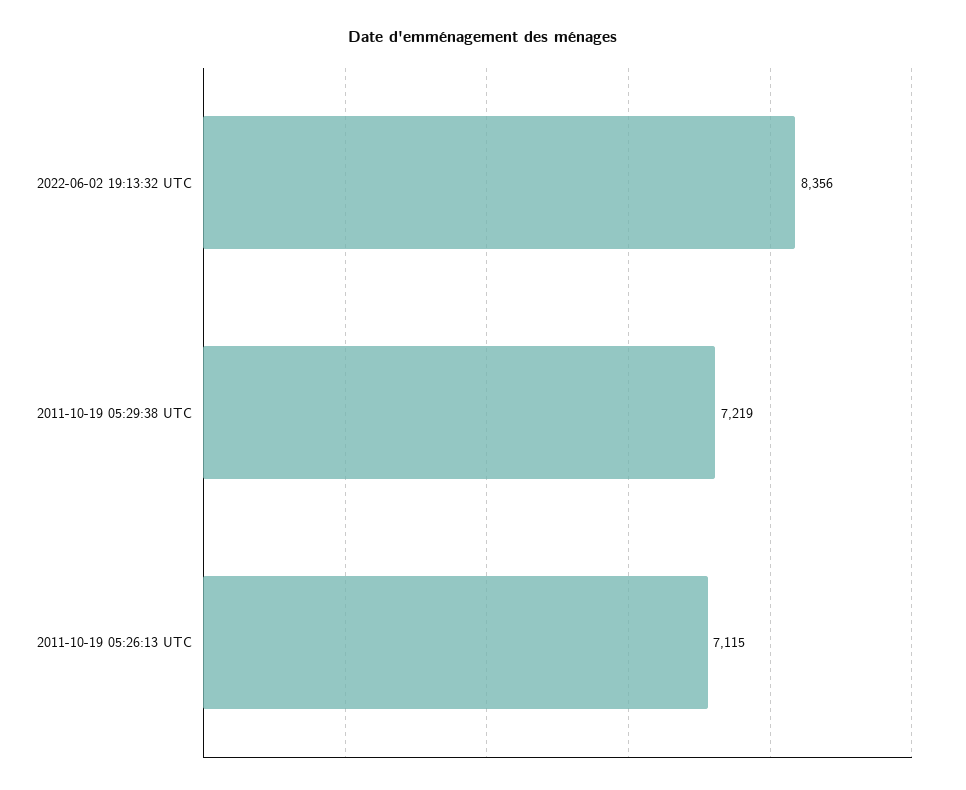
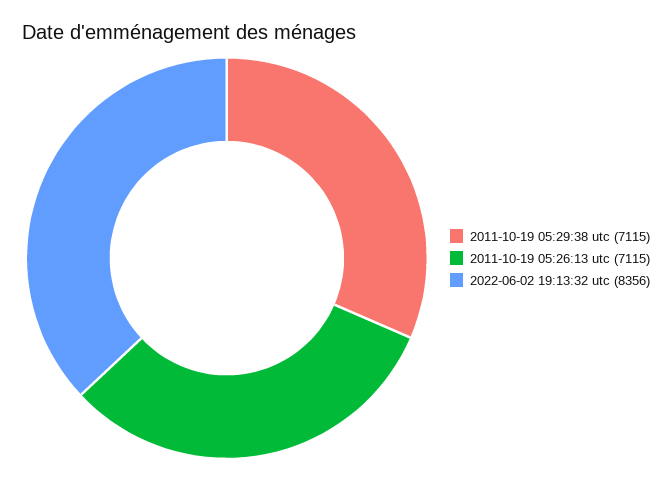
2011-10-19 05:29:38 UTC: 7219 -> 7115

